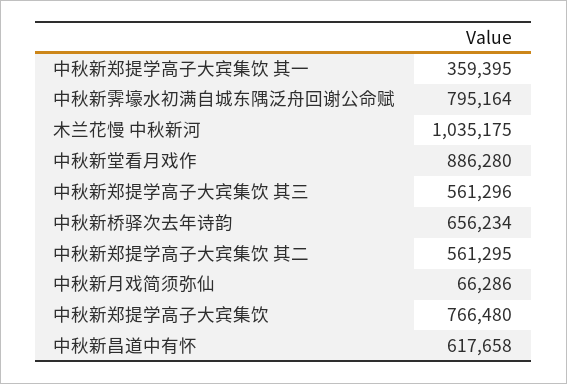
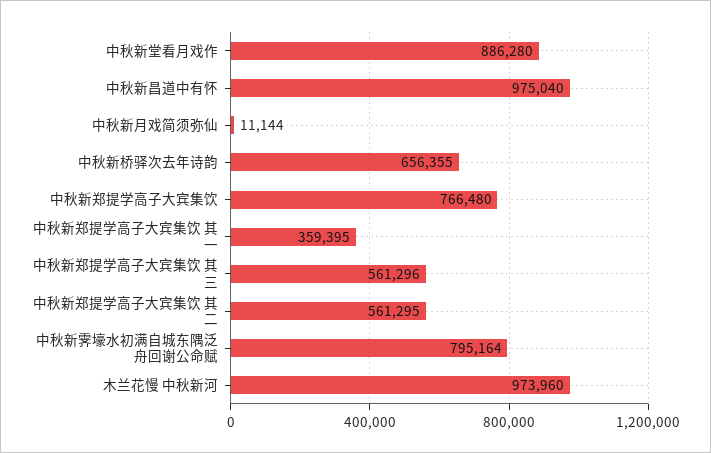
木兰花慢 中秋新河: 1035175 -> 973960
中秋新桥驿次去年诗韵: 656234 -> 656355
中秋新月戏简须弥仙: 66286 -> 11144
中秋新昌道中有怀: 617658 -> 975040

